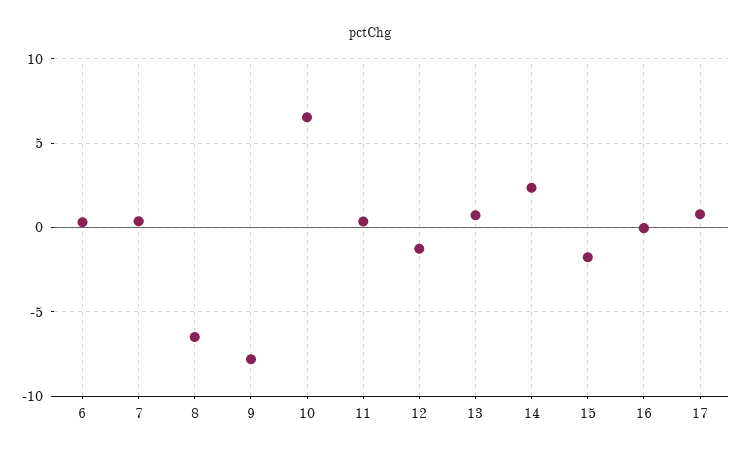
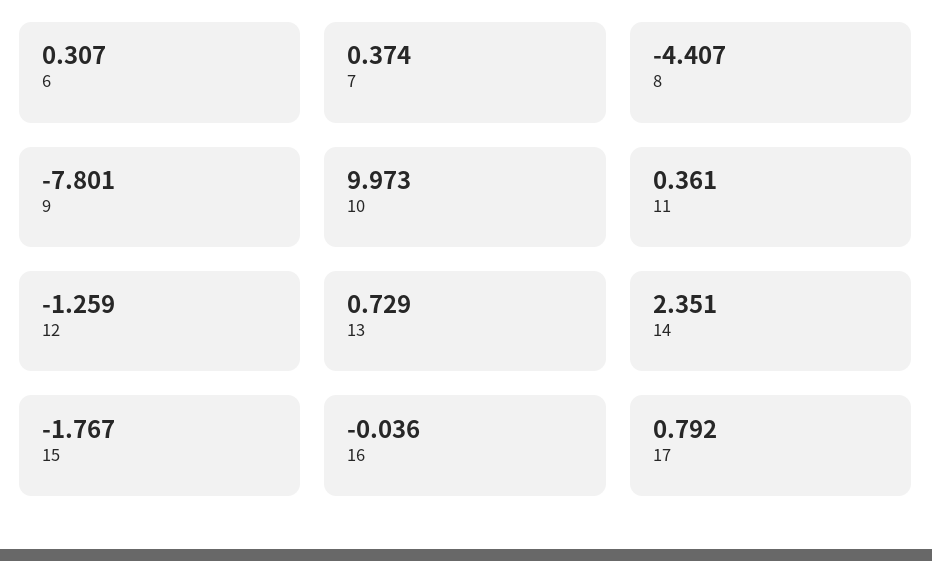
8: -6.5 -> -4.407
10: 6.5 -> 9.973

